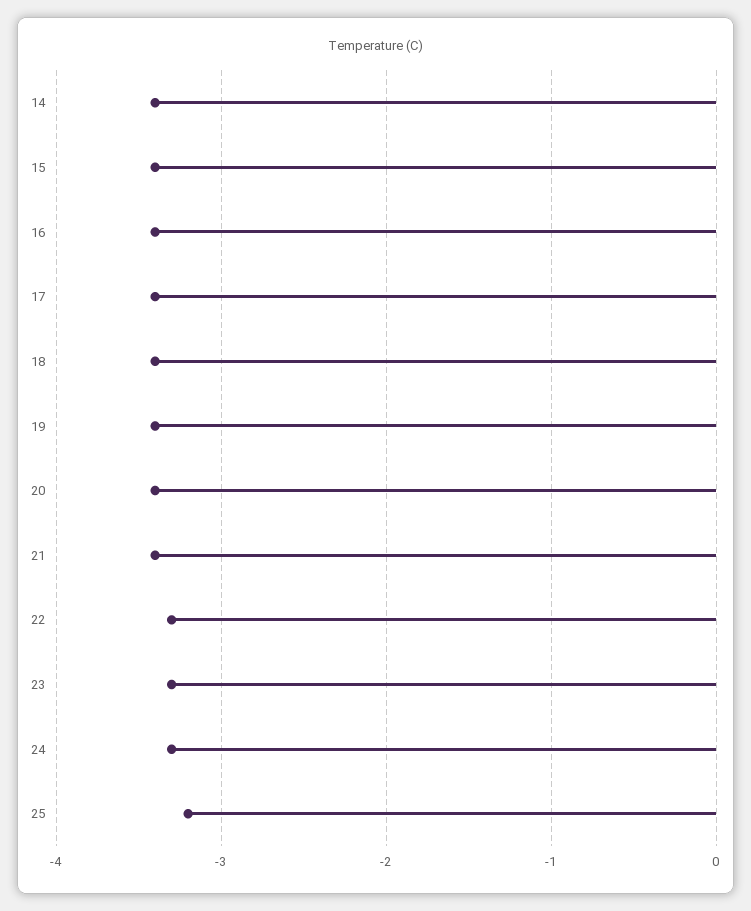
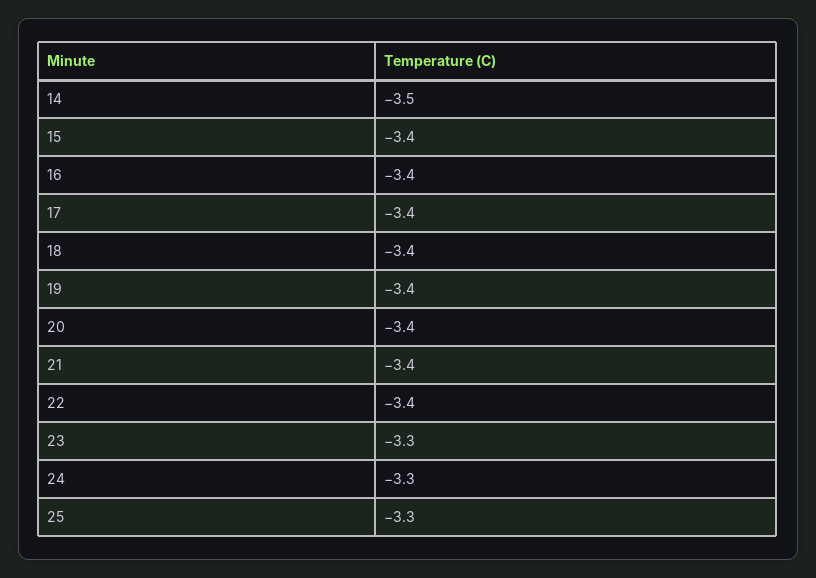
14: -3.4 -> -3.5
22: -3.3 -> -3.4
25: -3.2 -> -3.3

